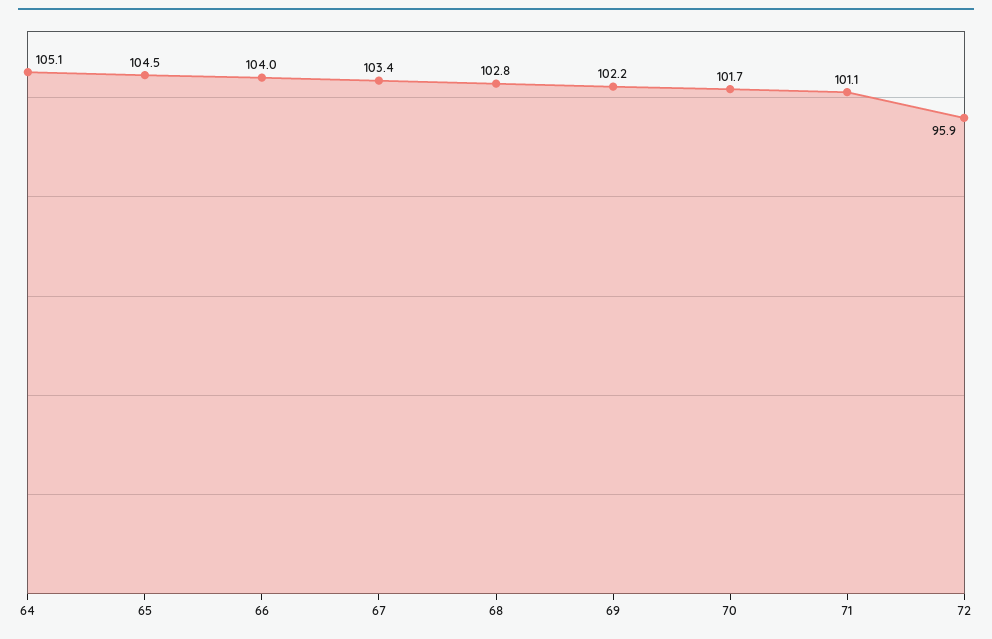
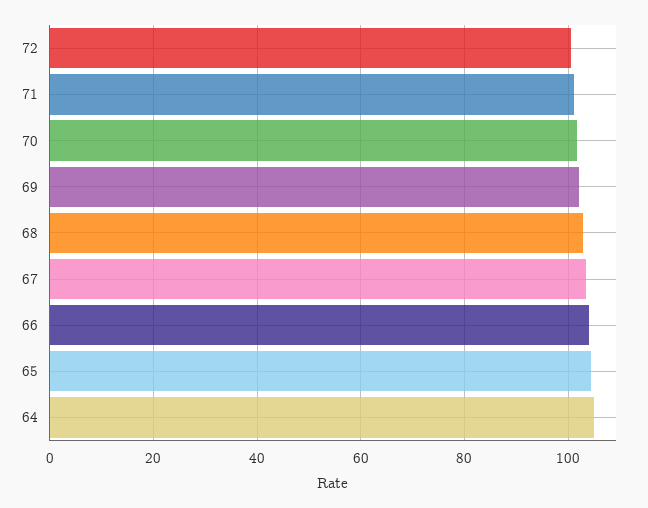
72: 95.9 -> 100

